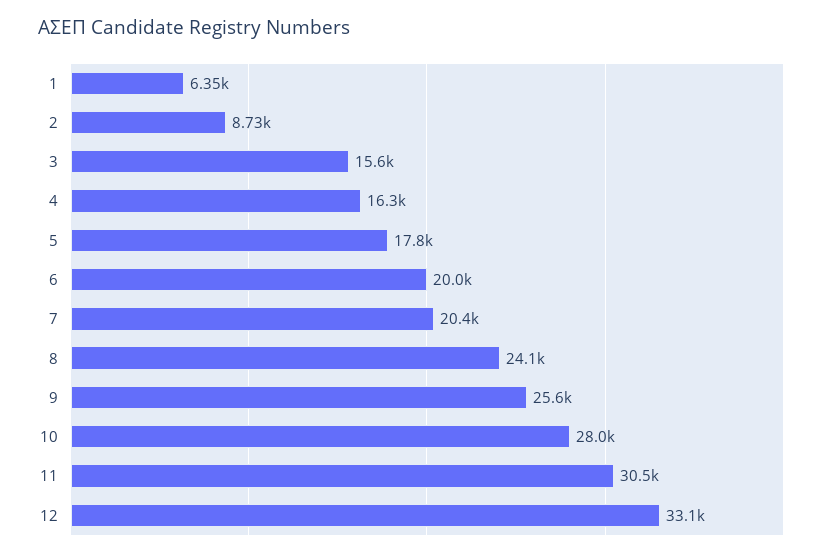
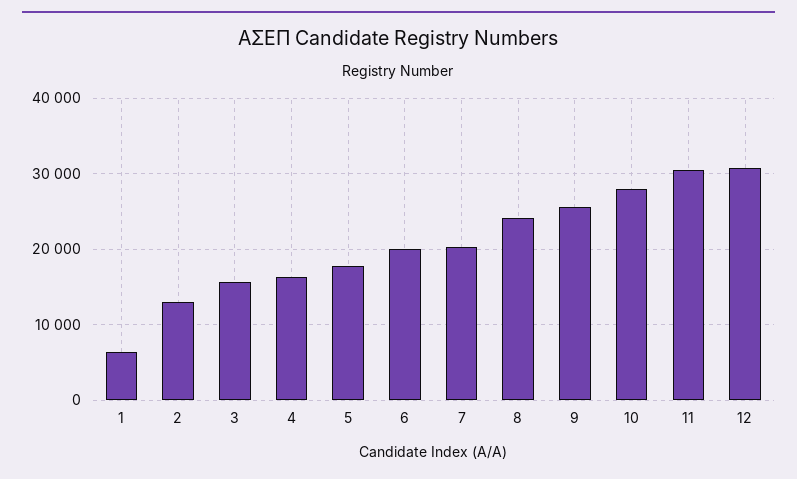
2: 8730 -> 13000
12: 33100 -> 31000

